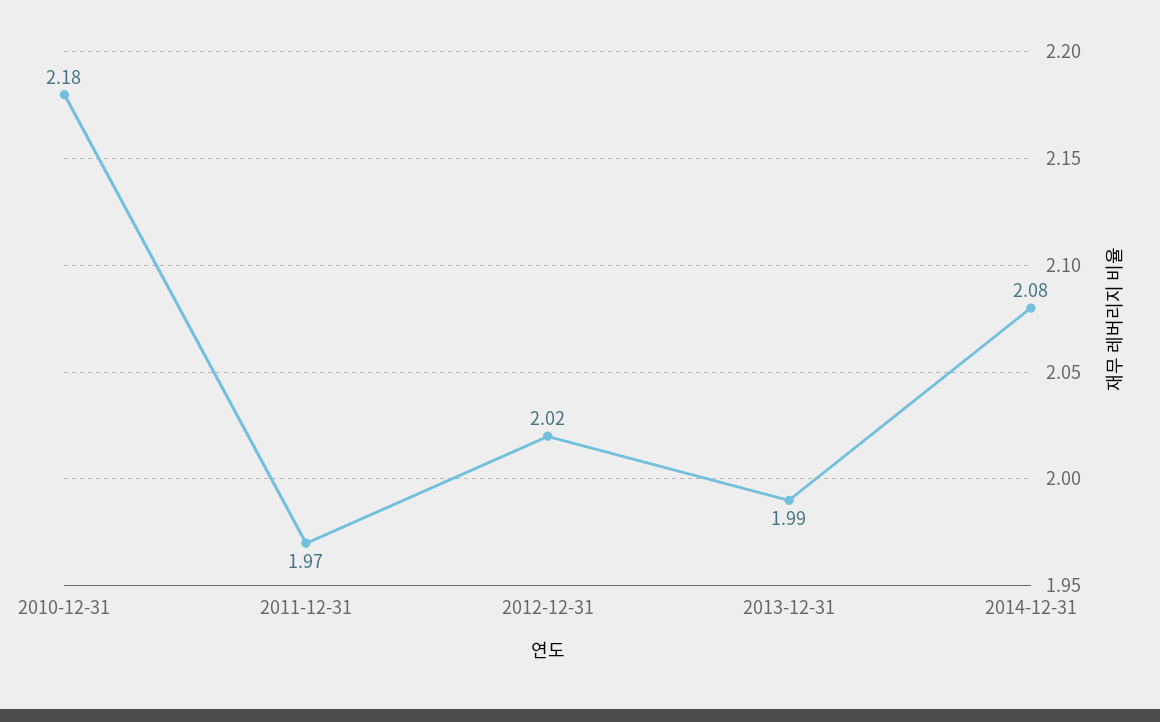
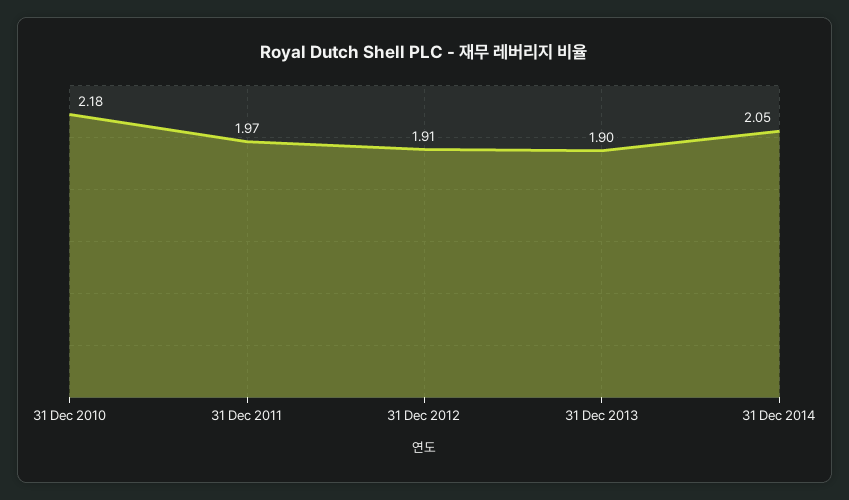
2012-12-31: 2.02 -> 1.91
2013-12-31: 1.99 -> 1.9
2014-12-31: 2.08 -> 2.05

